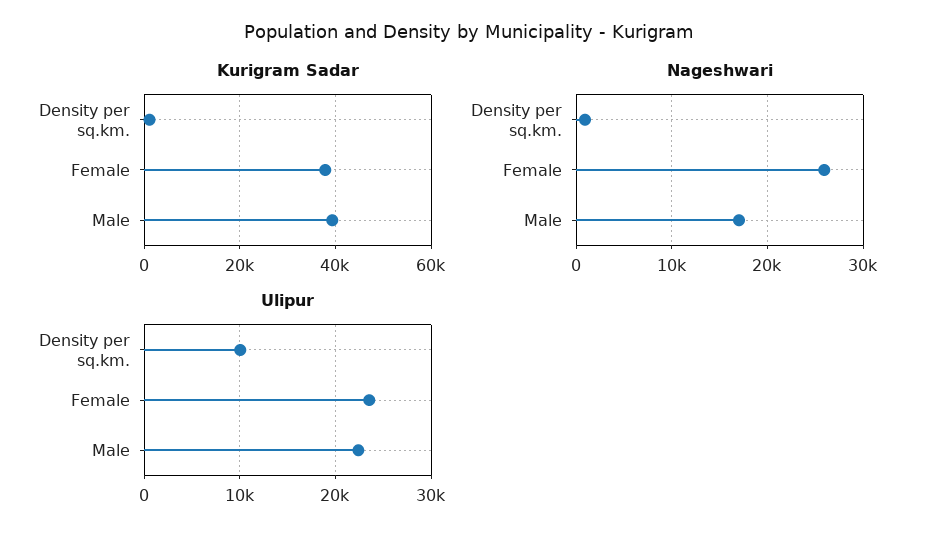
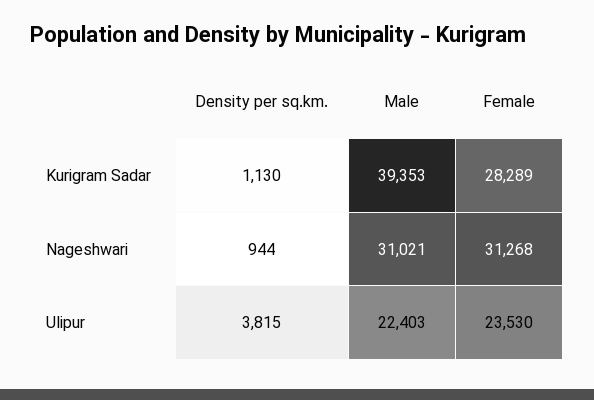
Kurigram Sadar, Female: 38000 -> 28289
Nageshwari, Female: 26000 -> 31268
Nageshwari, Male: 17000 -> 31021
Ulipur, Density per sq.km.: 10000 -> 3815

